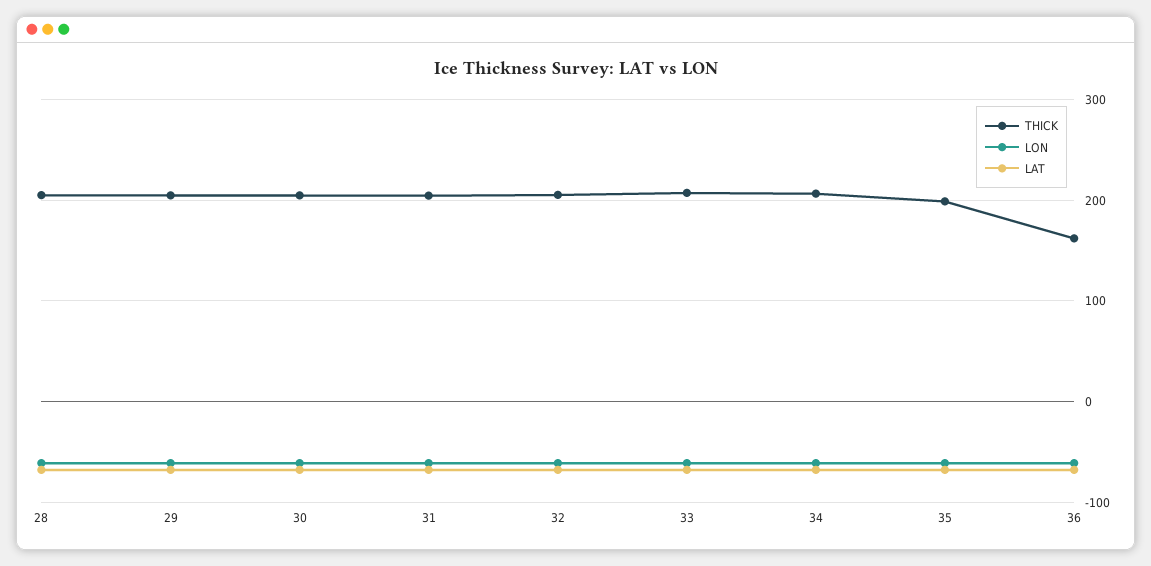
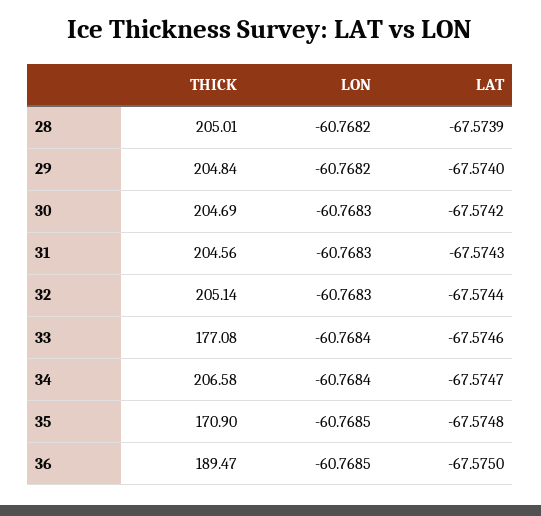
THICK, 33: 210 -> 177.08
THICK, 35: 200 -> 170.9
THICK, 36: 160 -> 189.47

